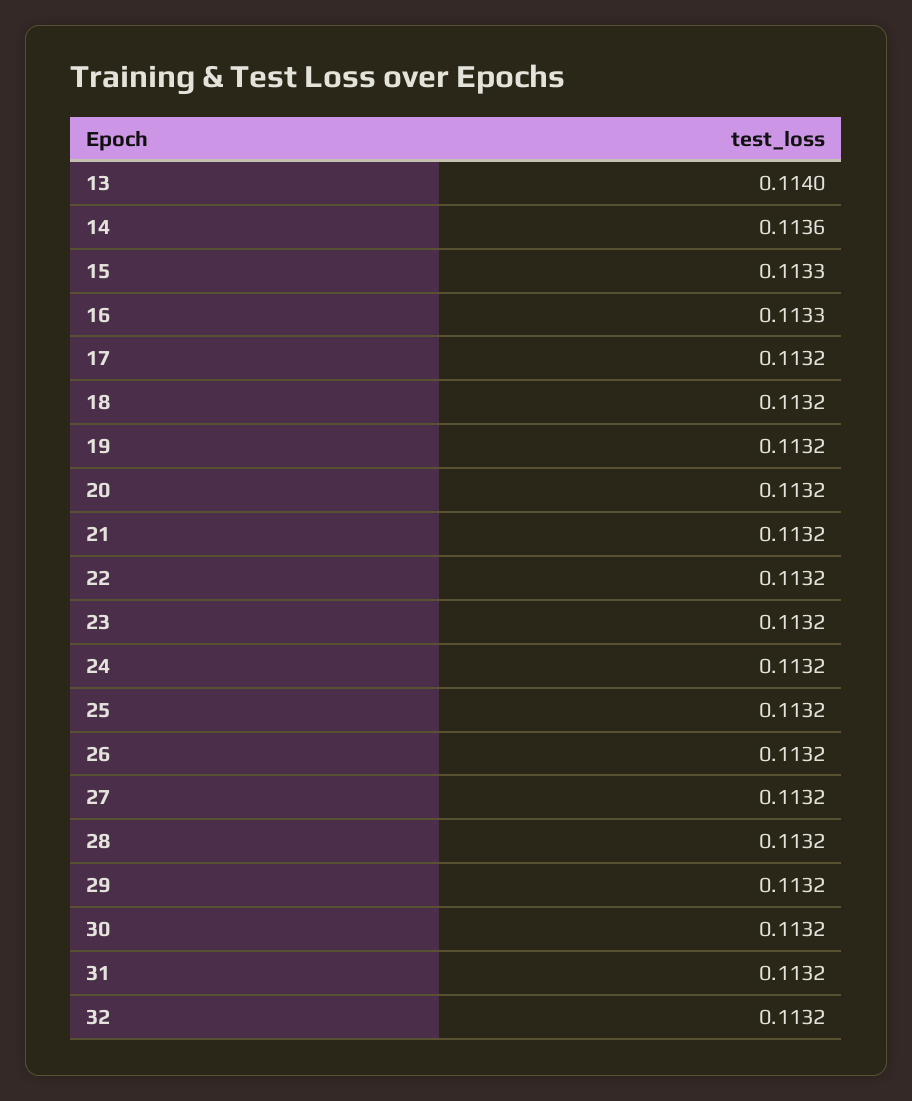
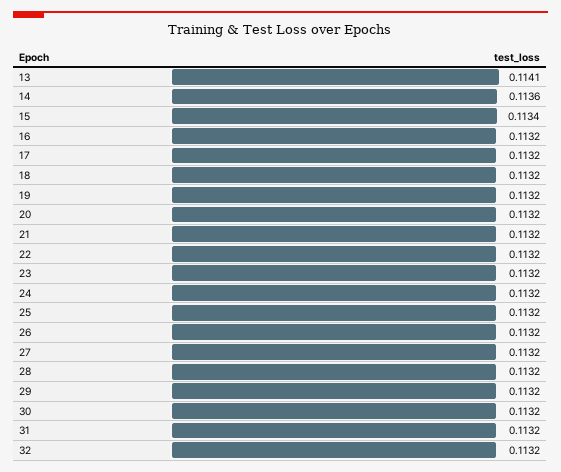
13: 0.114 -> 0.1141
15: 0.1133 -> 0.1134
16: 0.1133 -> 0.1132

